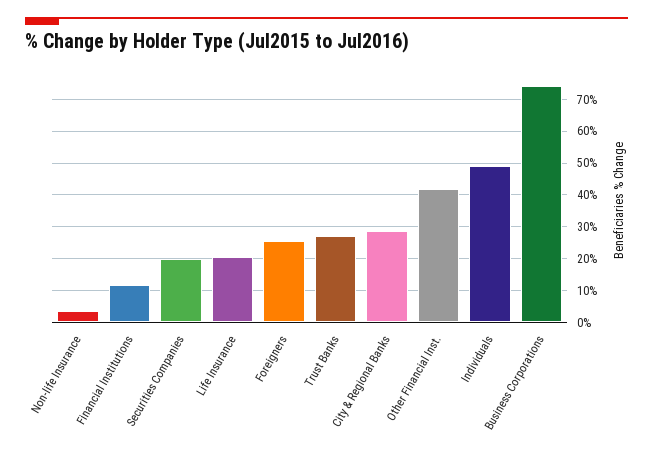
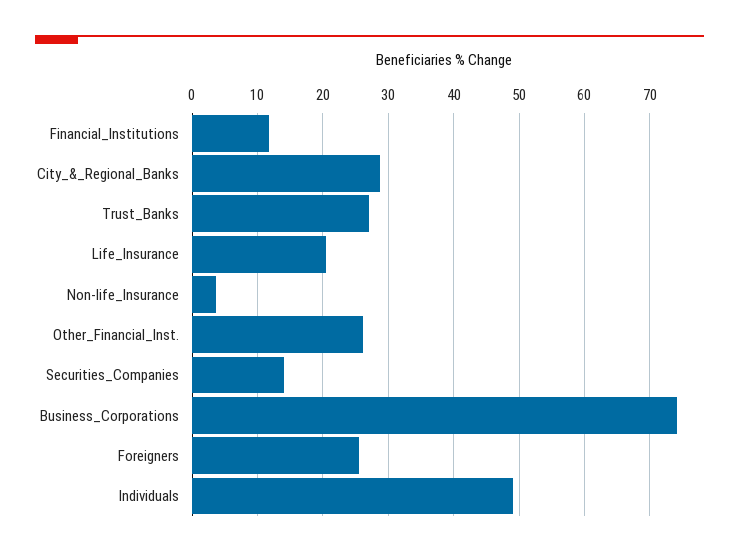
Securities Companies: 20 -> 14
Other Financial Inst.: 42 -> 26

